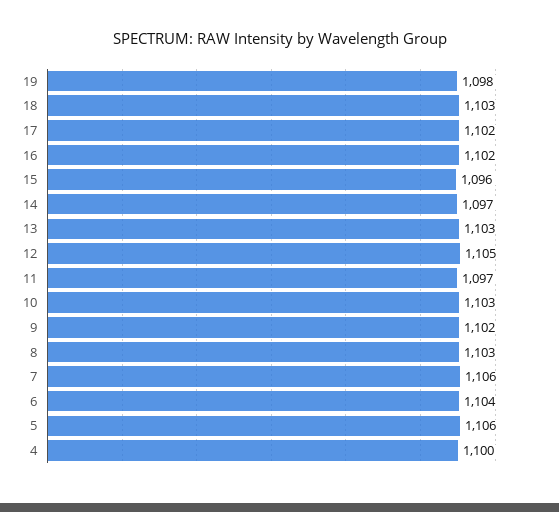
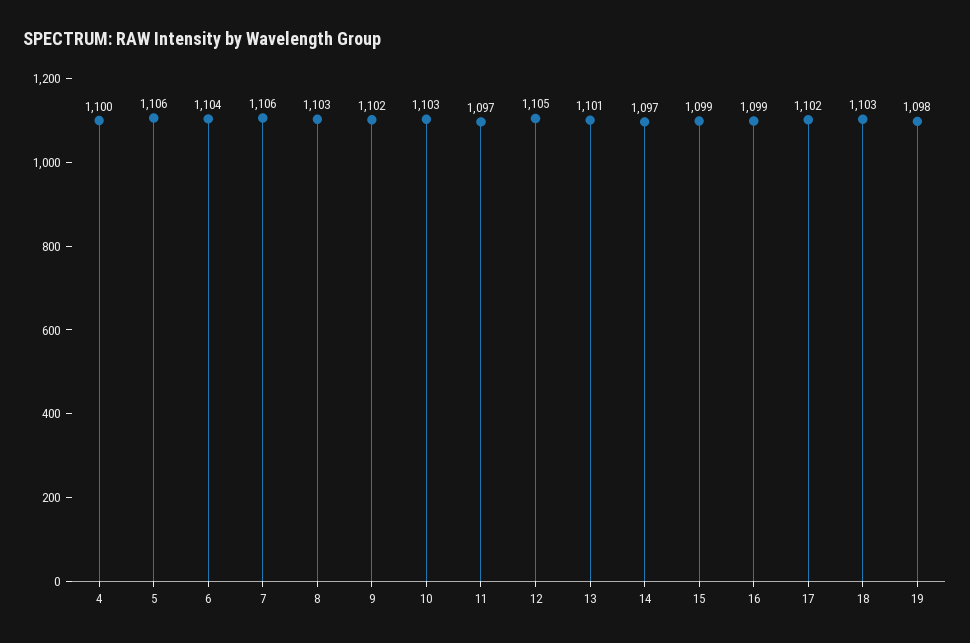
16: 1102 -> 1099
15: 1096 -> 1099
13: 1103 -> 1101

